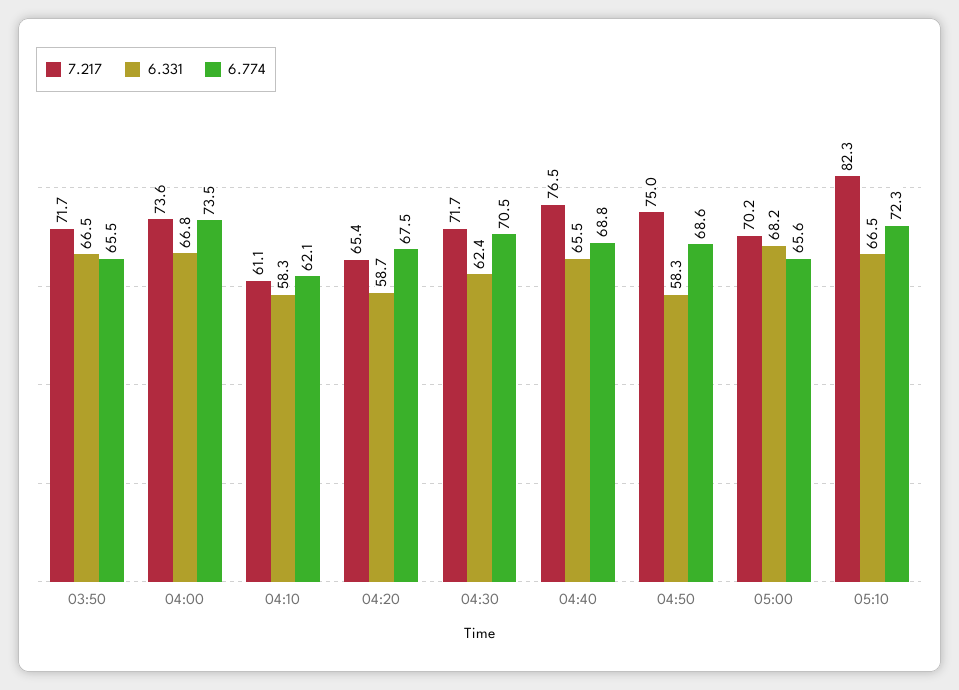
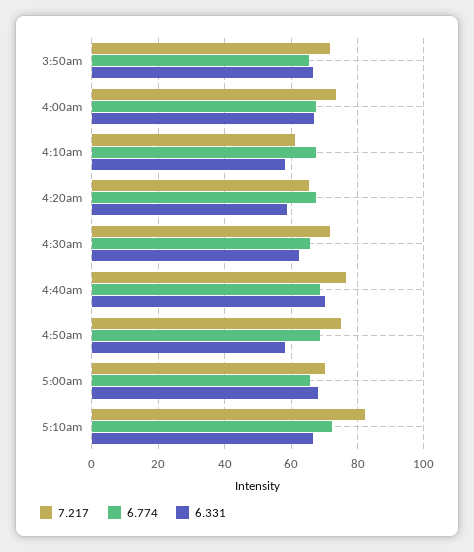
6.774, 04:00: 73.5 -> 68
6.774, 04:10: 62.1 -> 68
6.774, 04:30: 70.5 -> 66
6.331, 04:40: 65.5 -> 70

